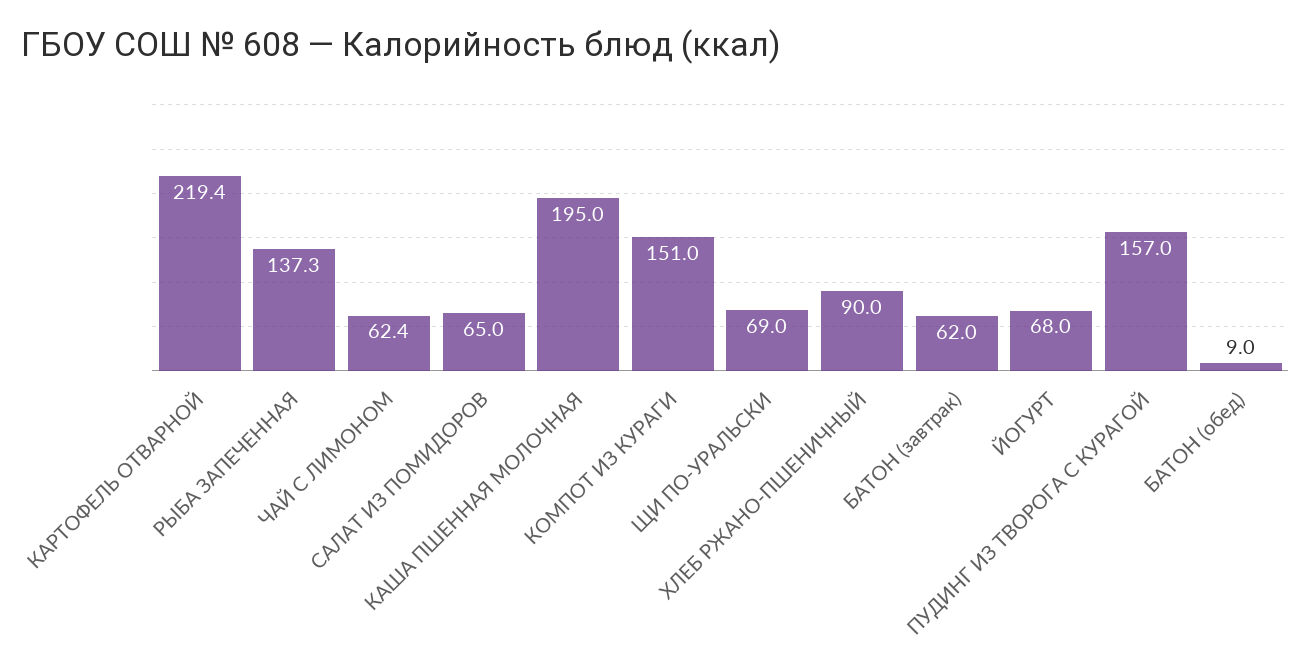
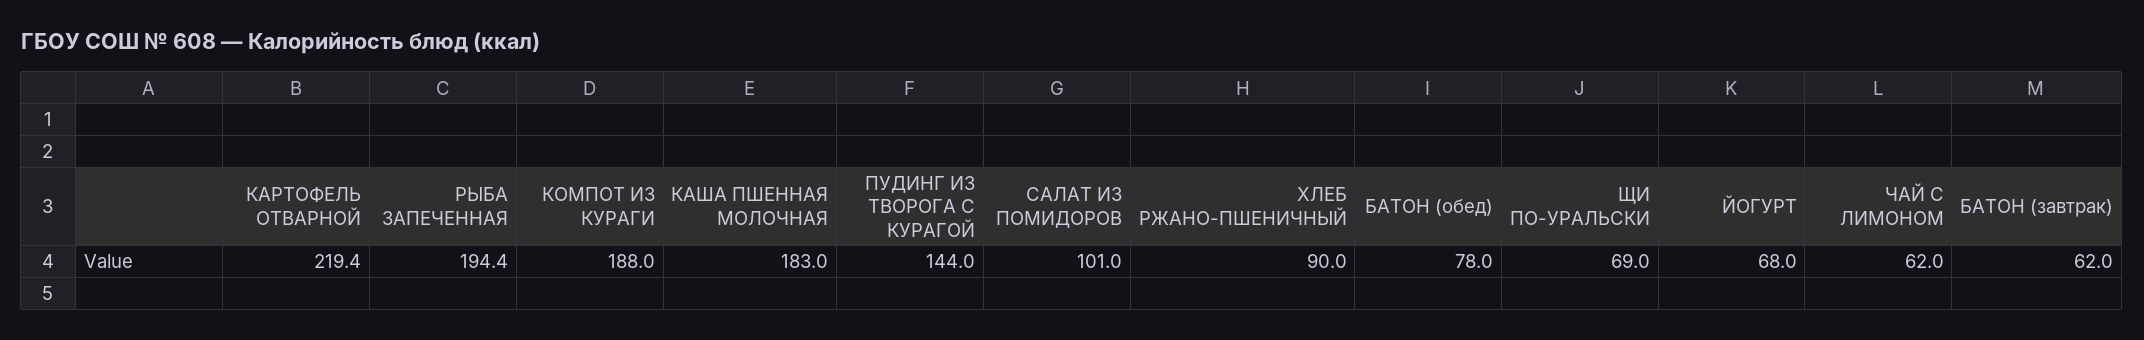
РЫБА ЗАПЕЧЕННАЯ: 137.3 -> 194.4
ЧАЙ С ЛИМОНОМ: 62.4 -> 62
САЛАТ ИЗ ПОМИДОРОВ: 65 -> 101
КАША ПШЕННАЯ МОЛОЧНАЯ: 195 -> 183
КОМПОТ ИЗ КУРАГИ: 151 -> 188
ПУДИНГ ИЗ ТВОРОГА С КУРАГОЙ: 157 -> 144
БАТОН (обед): 9 -> 78

